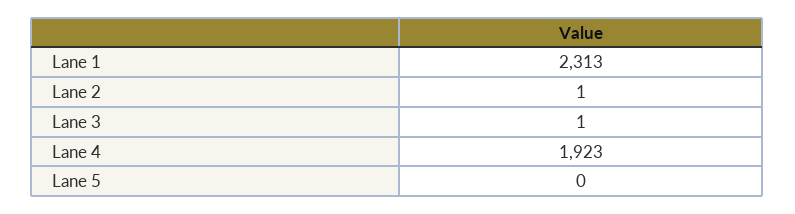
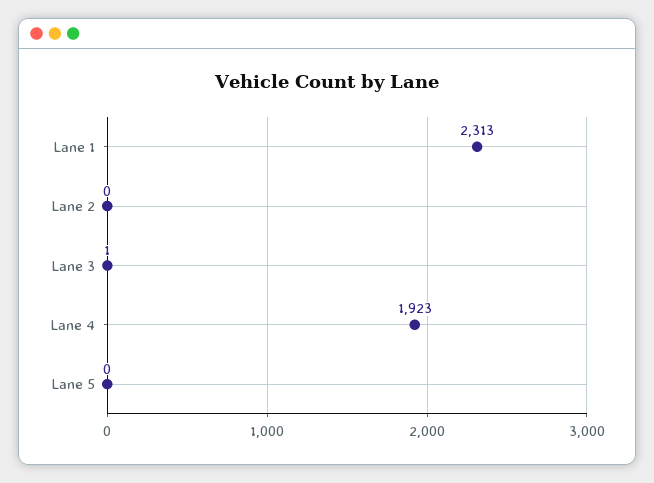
Lane 2: 1 -> 0

